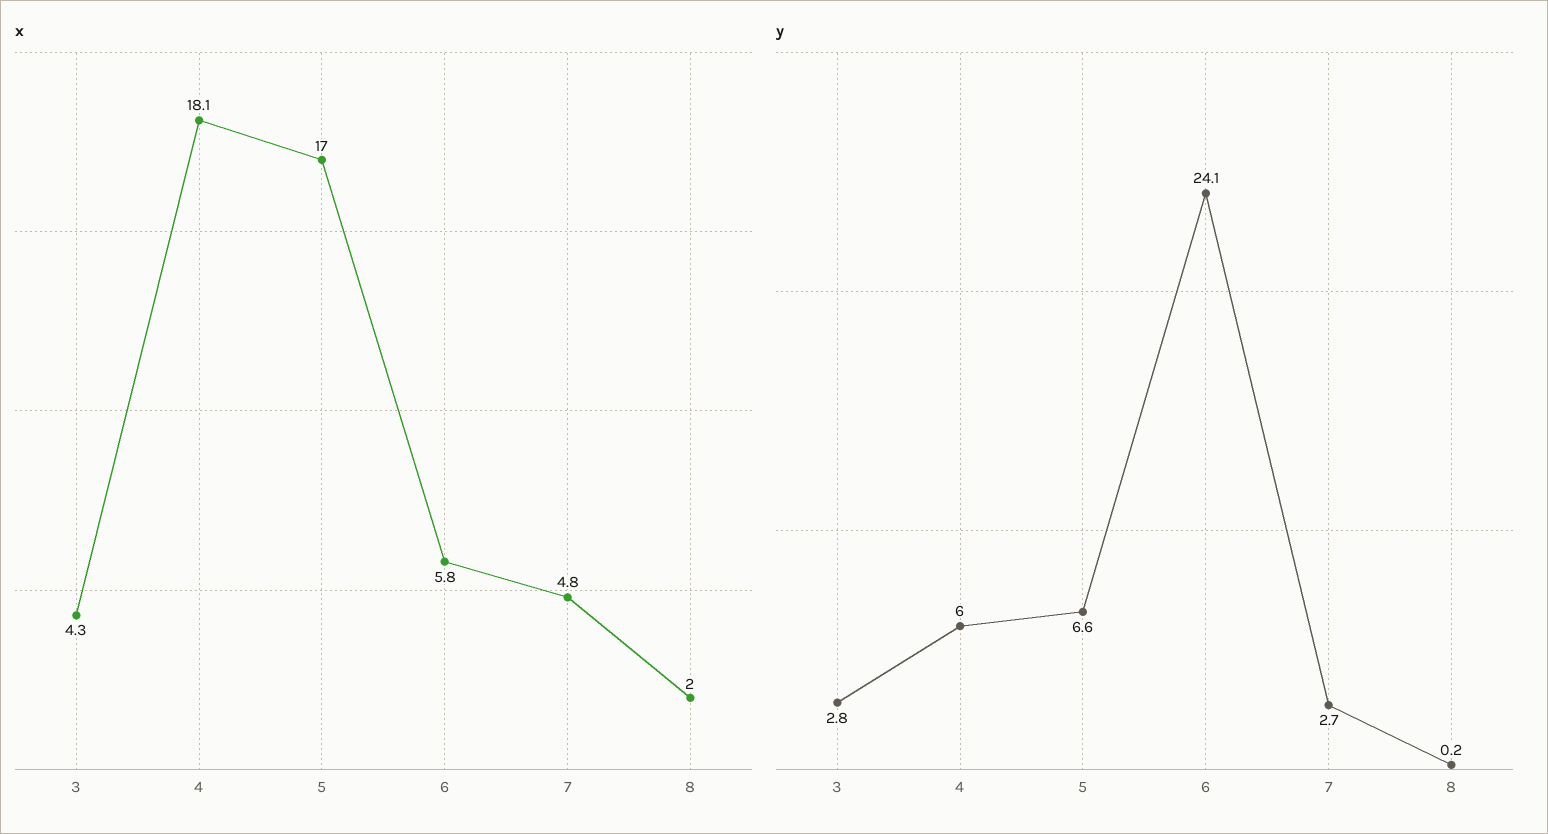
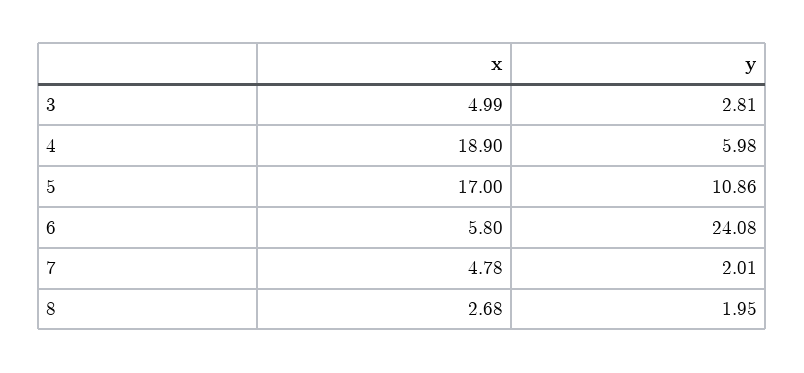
x, 3: 4.3 -> 4.99
x, 4: 18.1 -> 18.9
x, 8: 2 -> 2.68
y, 5: 6.6 -> 10.86
y, 7: 2.7 -> 2.01
y, 8: 0.2 -> 1.95

